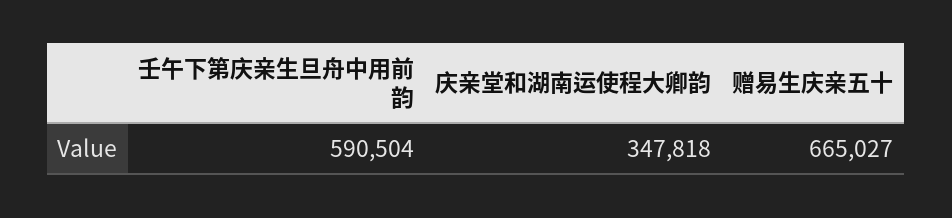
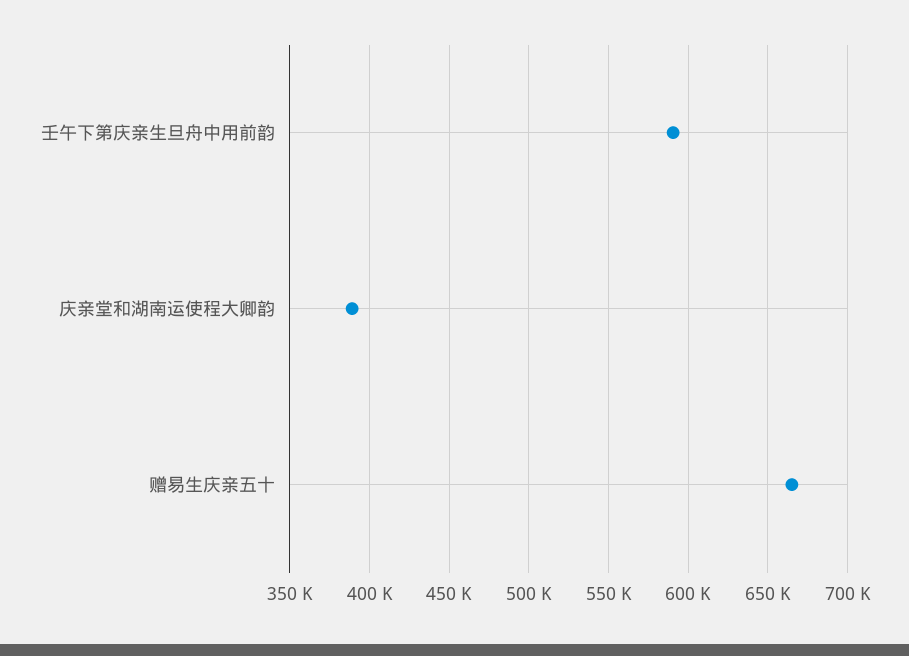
庆亲堂和湖南运使程大卿韵: 347818 -> 390000

